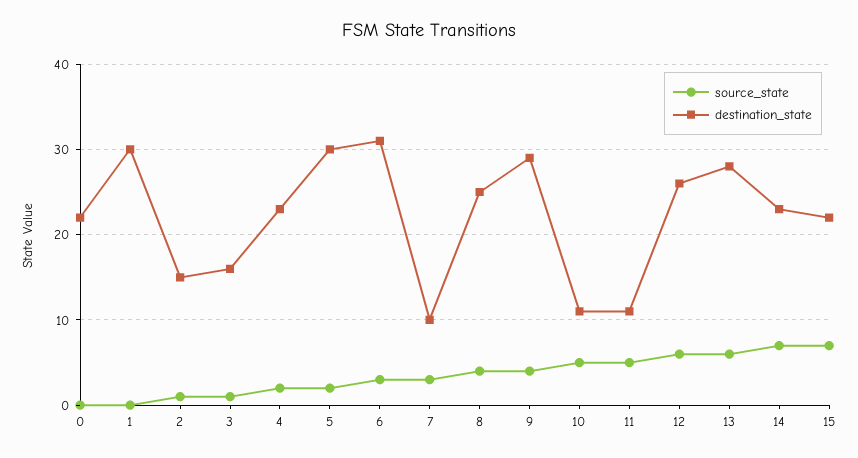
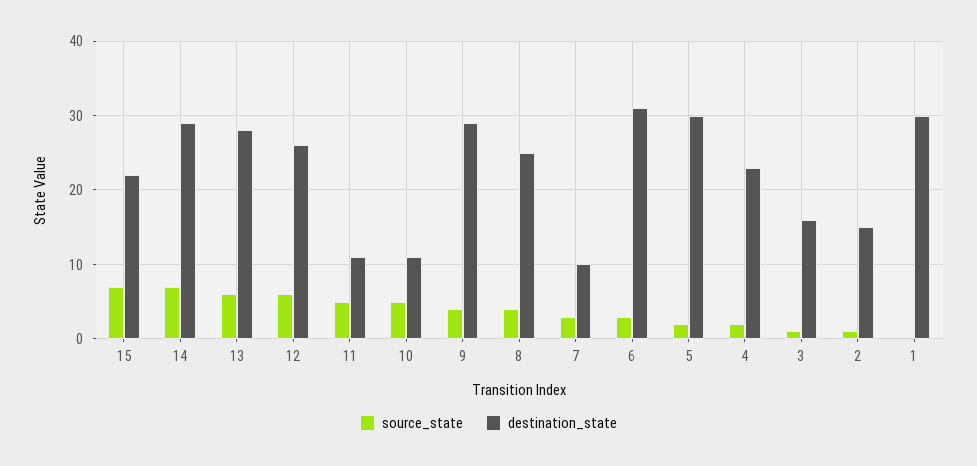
source_state, 0: 0 -> none
destination_state, 0: 22 -> none
destination_state, 14: 23 -> 29

